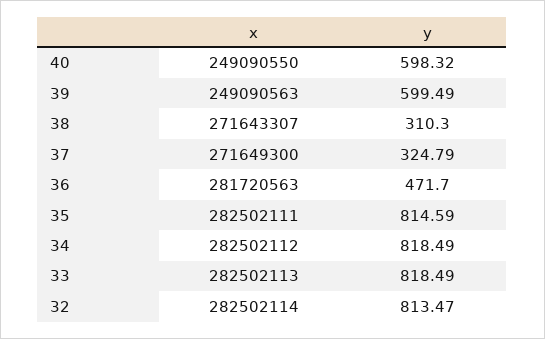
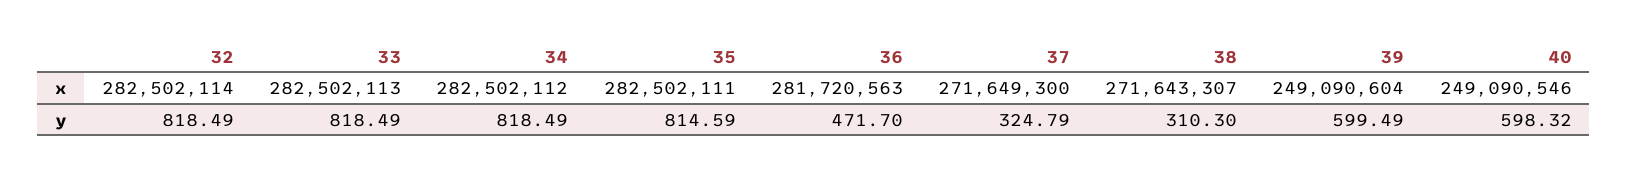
x, 40: 249090550 -> 249090546
x, 39: 249090563 -> 249090604
y, 32: 813.47 -> 818.49

